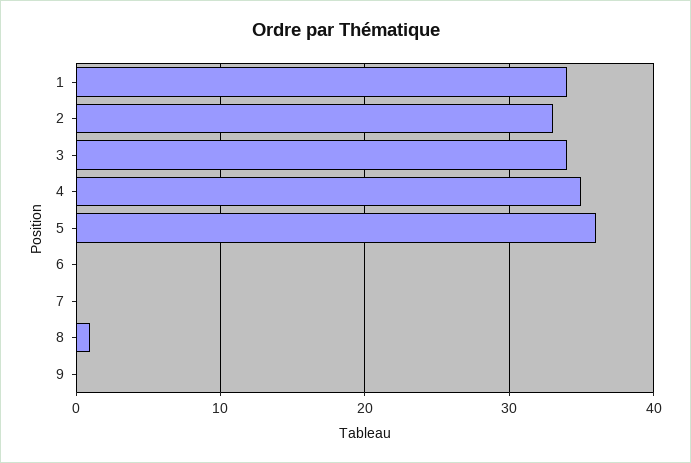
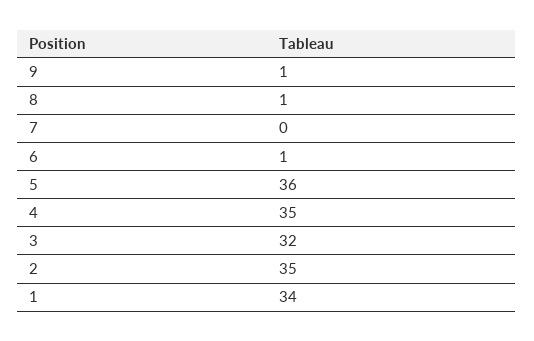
2: 33 -> 35
3: 34 -> 32
6: 0 -> 1
9: 0 -> 1

